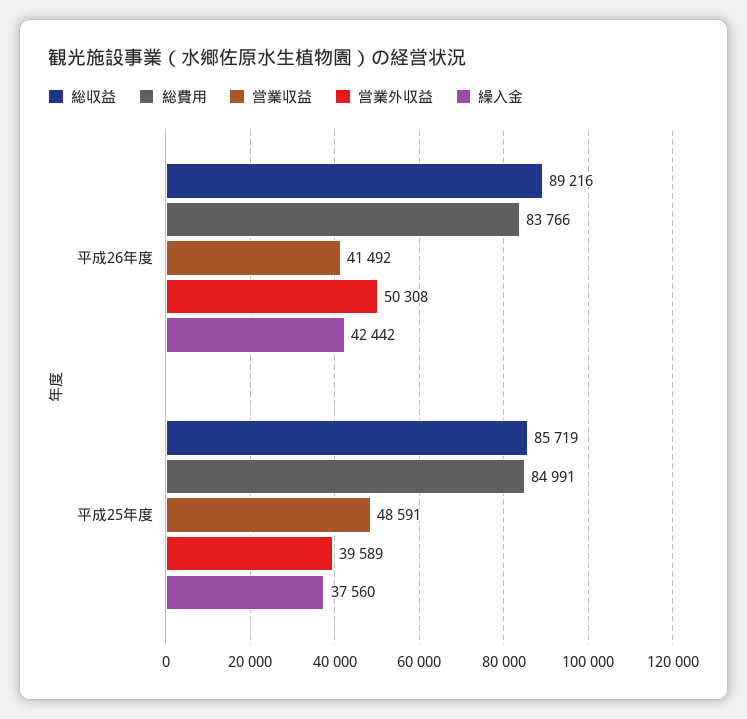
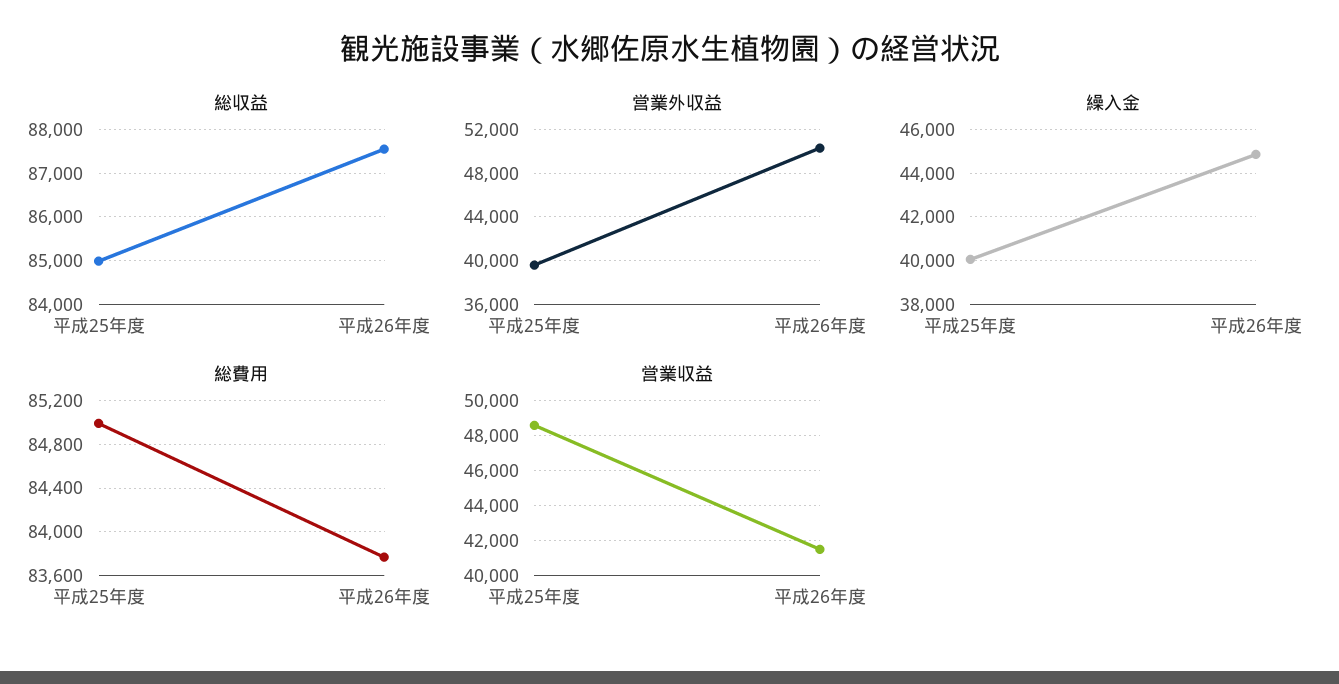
総収益, 平成26年度: 89216 -> 87600
繰入金, 平成26年度: 42442 -> 45000
総収益, 平成25年度: 85719 -> 85000
繰入金, 平成25年度: 37560 -> 40000

